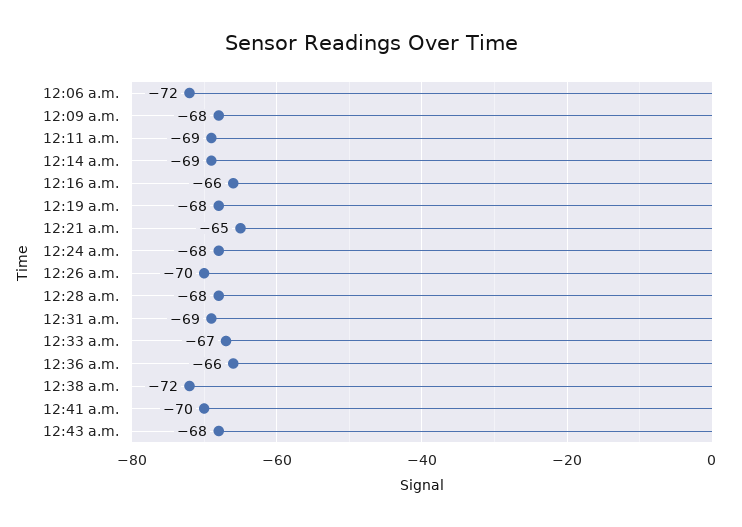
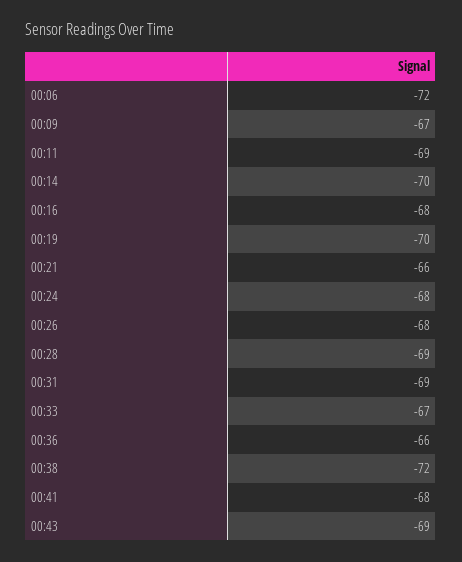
12:09 a.m.: -68 -> -67
12:14 a.m.: -69 -> -70
12:16 a.m.: -66 -> -68
12:19 a.m.: -68 -> -70
12:21 a.m.: -65 -> -66
12:26 a.m.: -70 -> -68
12:28 a.m.: -68 -> -69
12:41 a.m.: -70 -> -68
12:43 a.m.: -68 -> -69

